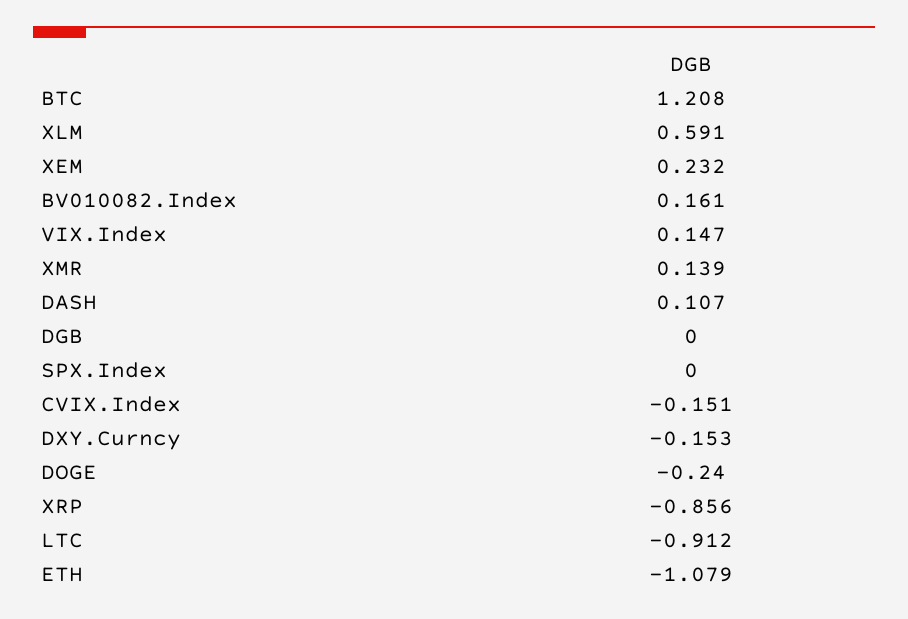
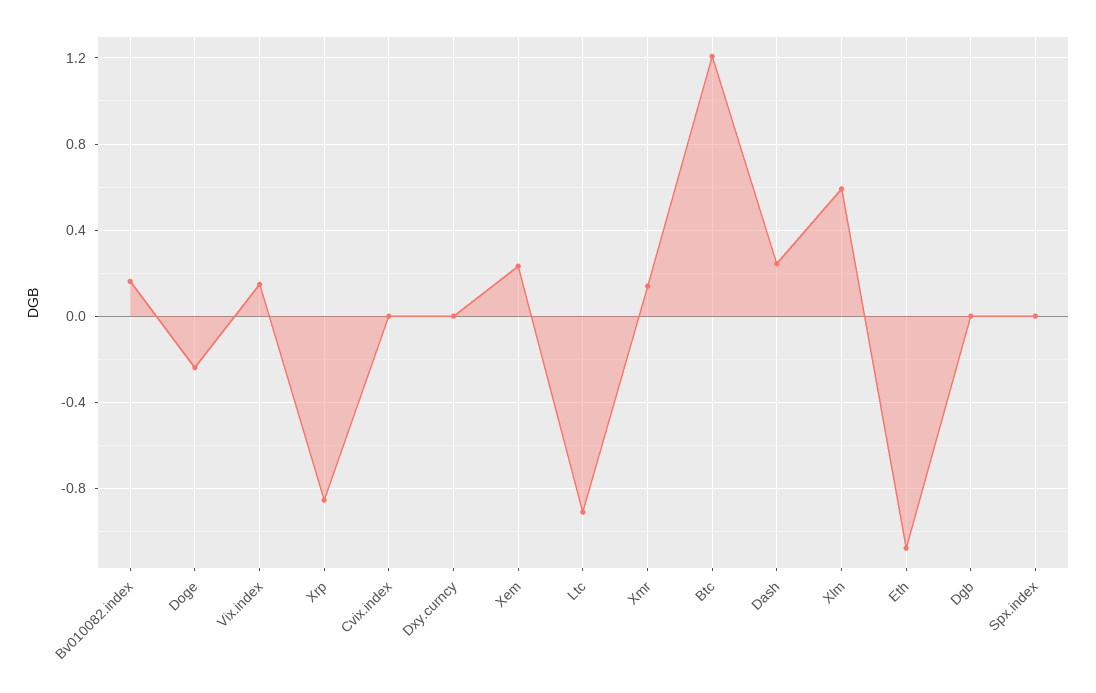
DASH: 0.107 -> 0.25
CVIX.Index: -0.151 -> 0
DXY.Curncy: -0.153 -> 0

